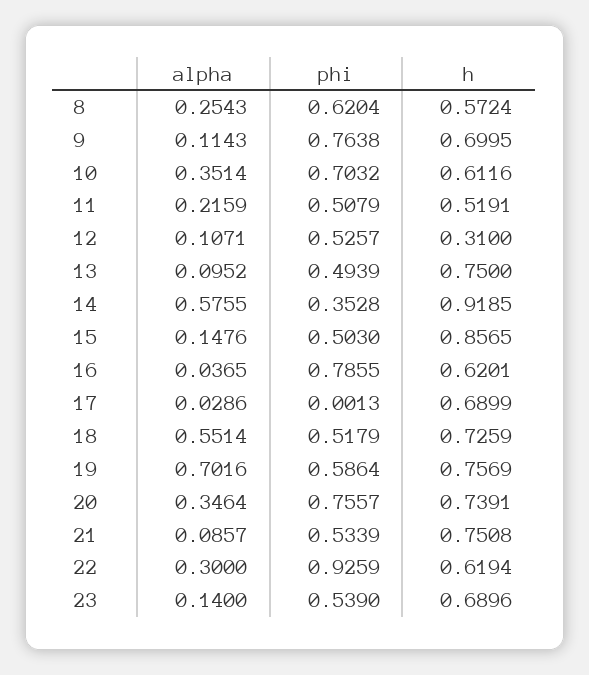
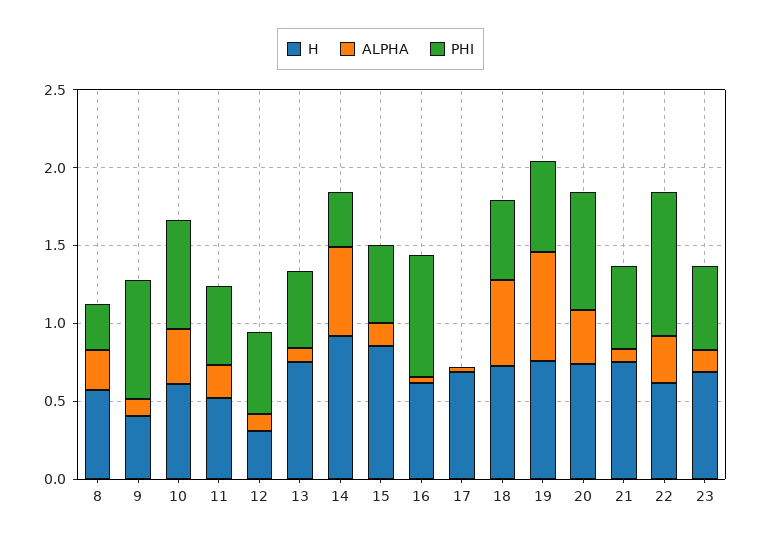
phi, 8: 0.6204 -> 0.3
h, 9: 0.6995 -> 0.4

